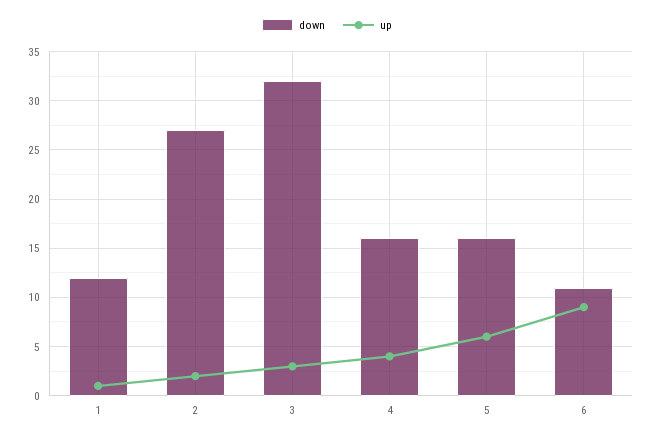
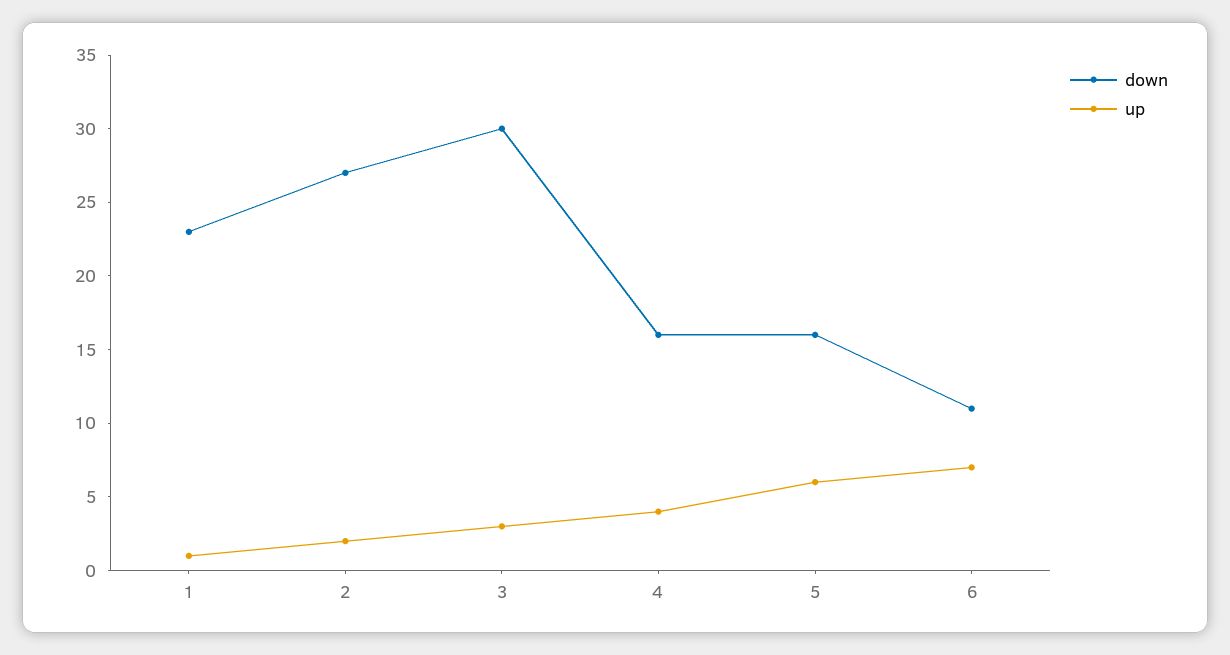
down, 1: 12 -> 23
down, 3: 32 -> 30
up, 6: 9 -> 7

